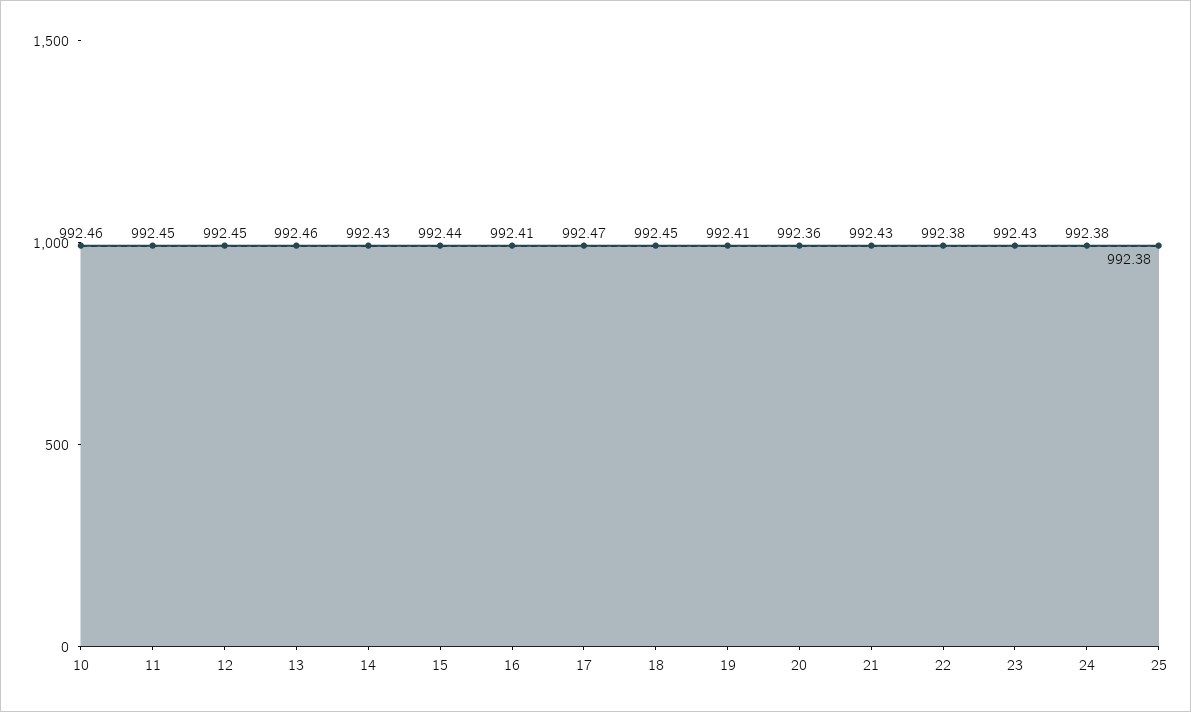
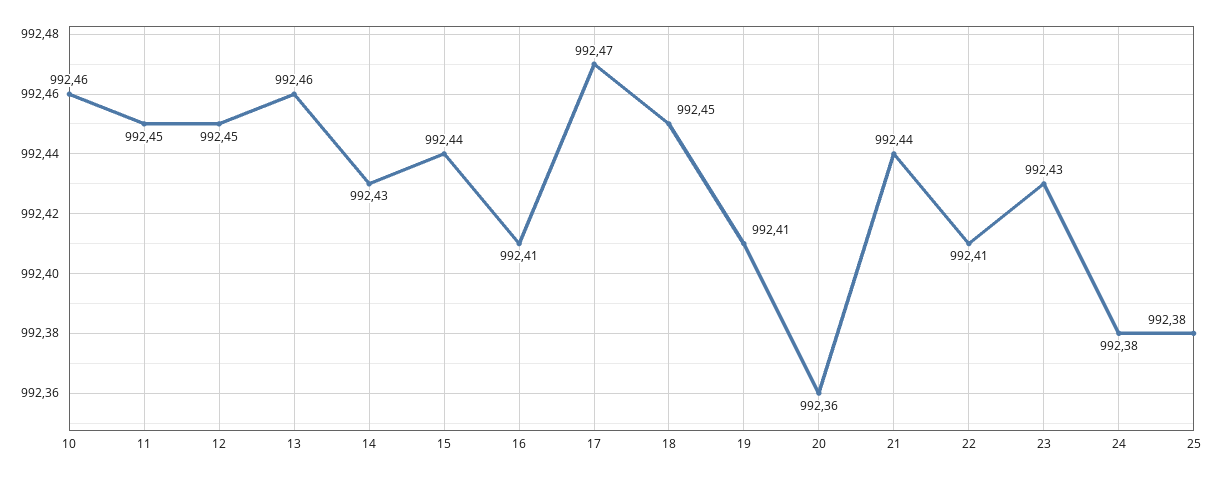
21: 992.43 -> 992.44
22: 992.38 -> 992.41

